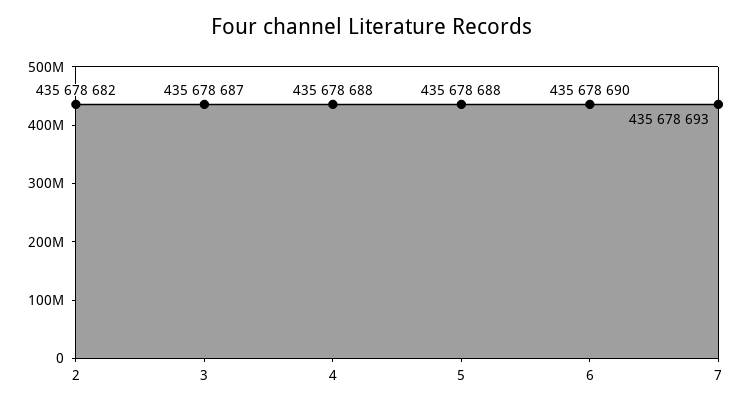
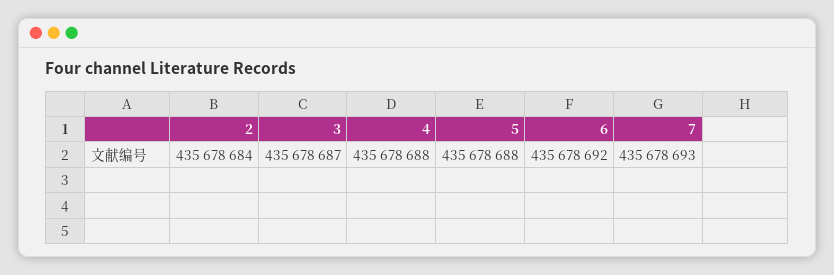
2: 435678682 -> 435678684
6: 435678690 -> 435678692

